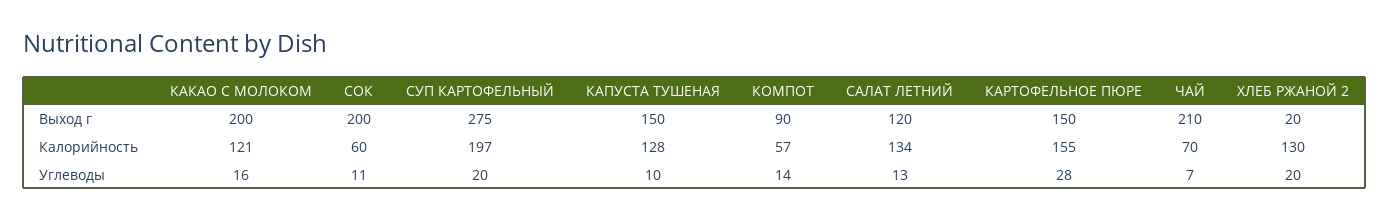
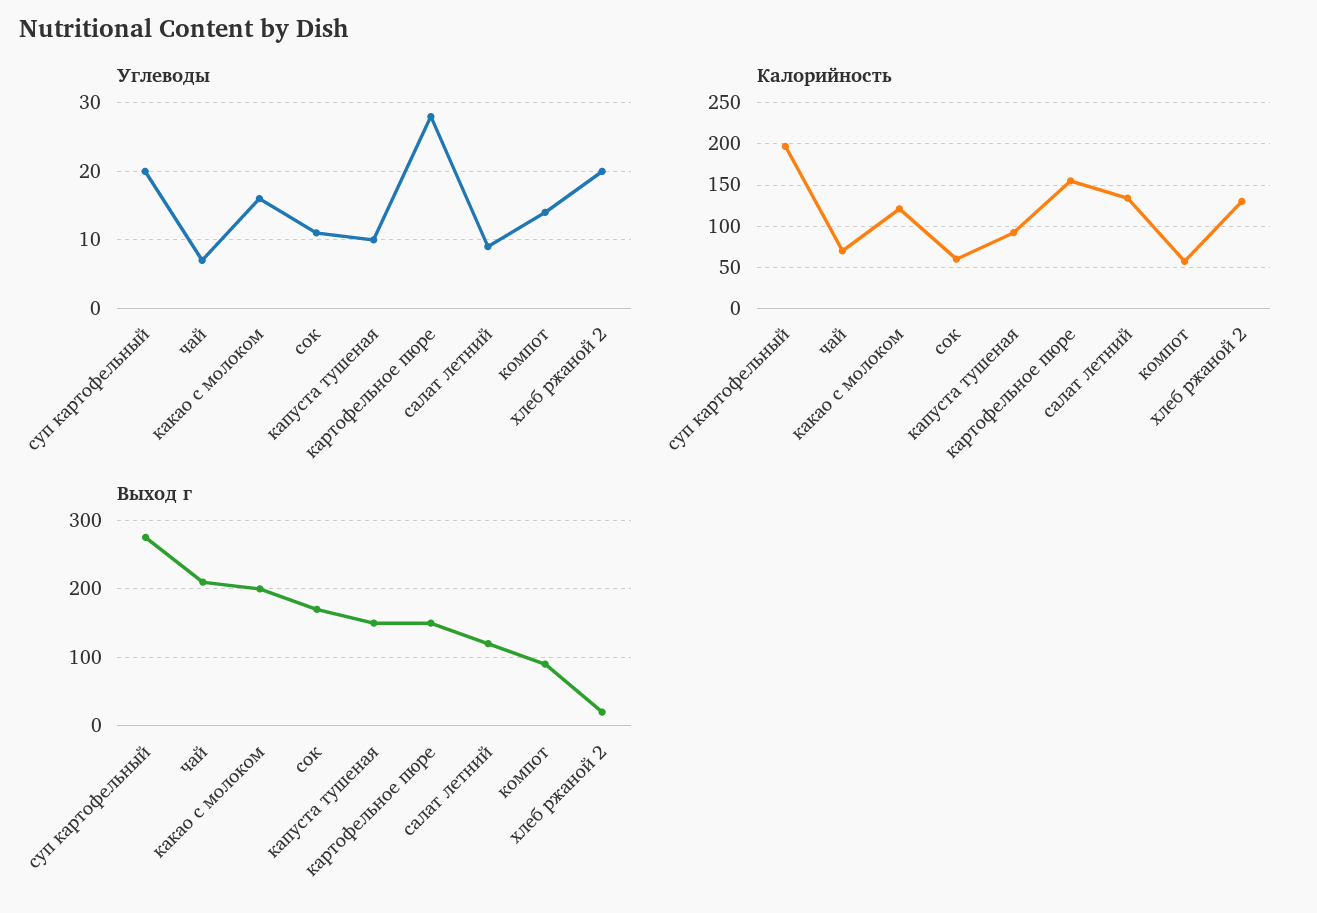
Выход г, СОК: 200 -> 170
Калорийность, КАПУСТА ТУШЕНАЯ: 128 -> 90
Углеводы, САЛАТ ЛЕТНИЙ: 13 -> 9

